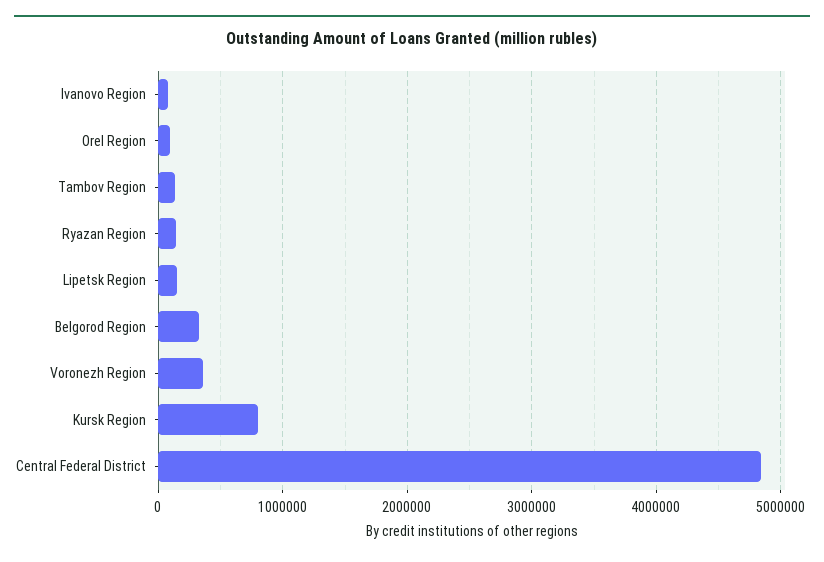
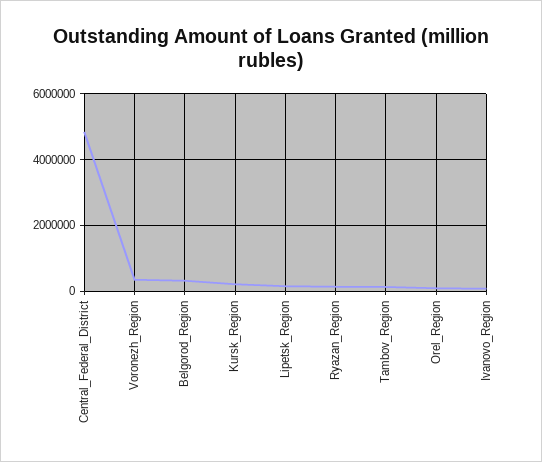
Kursk Region: 800000 -> 200000

